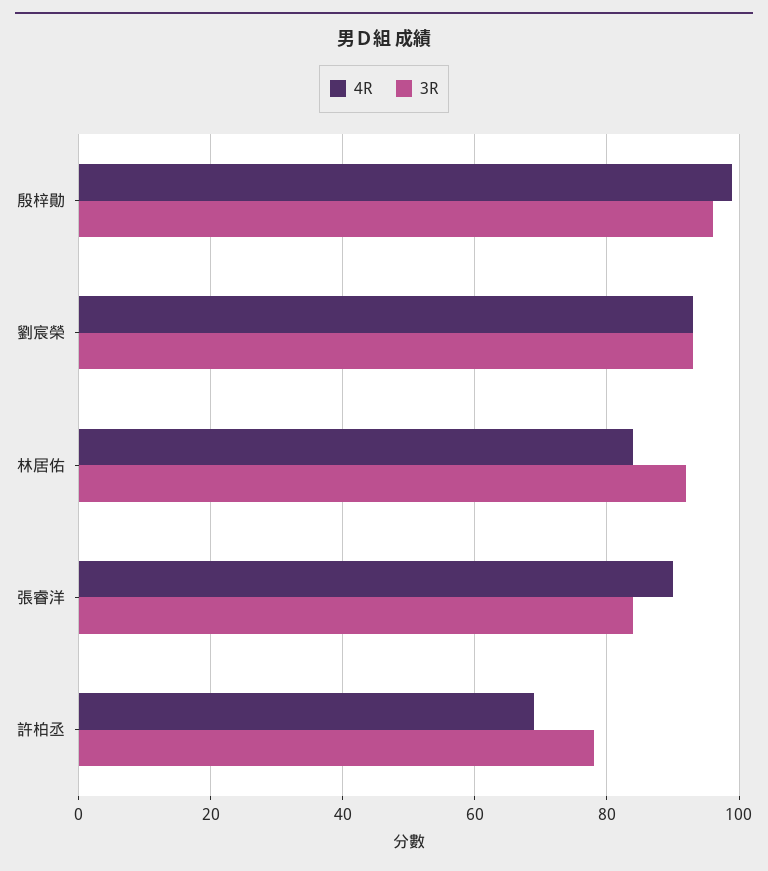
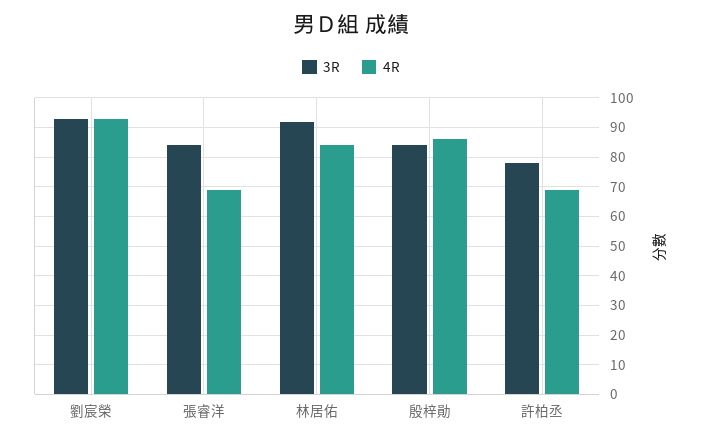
4R, 殷梓勛: 100 -> 85
3R, 殷梓勛: 95 -> 85
4R, 張睿洋: 90 -> 70

